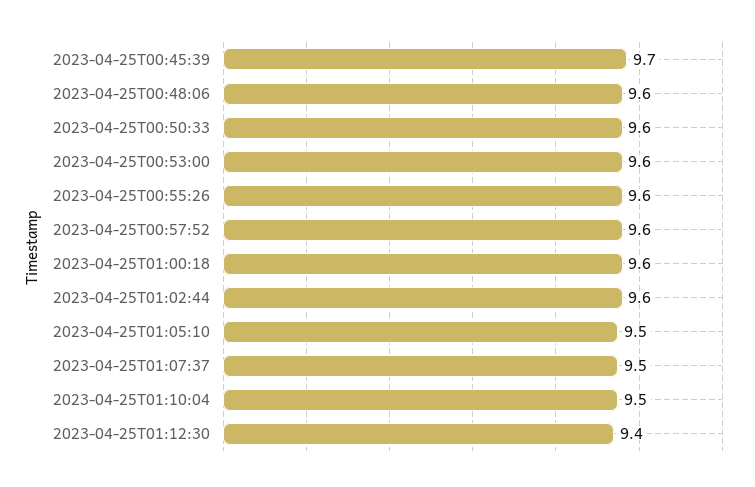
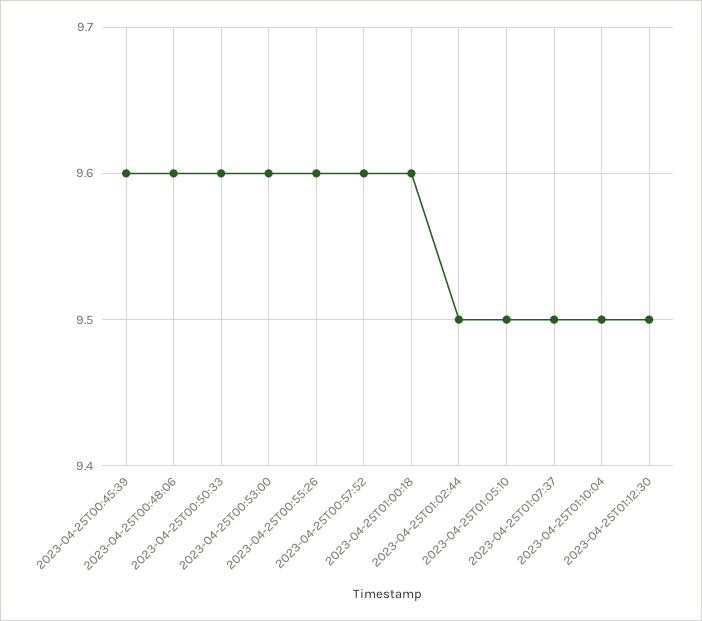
2023-04-25T00:45:39: 9.7 -> 9.6
2023-04-25T01:02:44: 9.6 -> 9.5
2023-04-25T01:12:30: 9.4 -> 9.5

